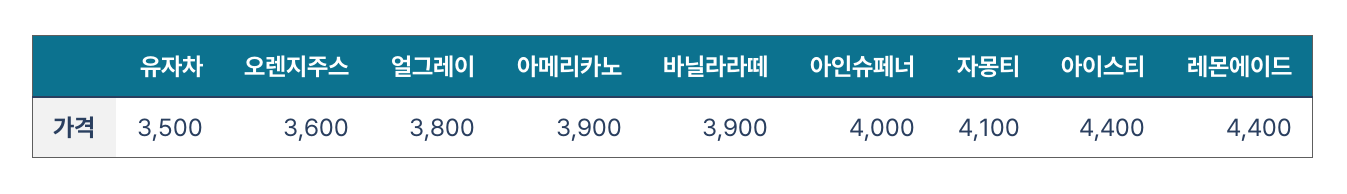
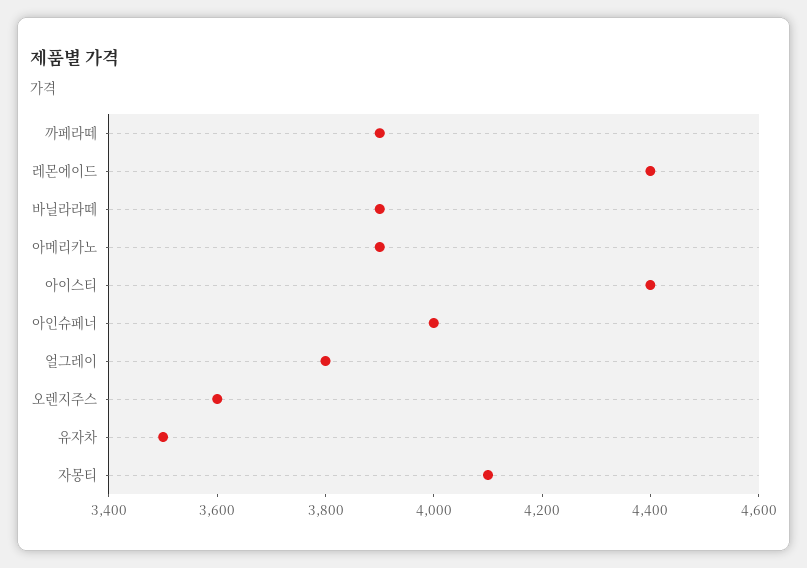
까페라떼: none -> 3900

